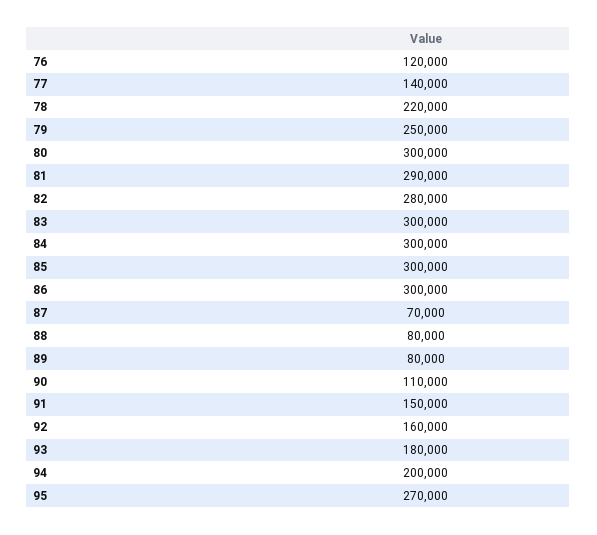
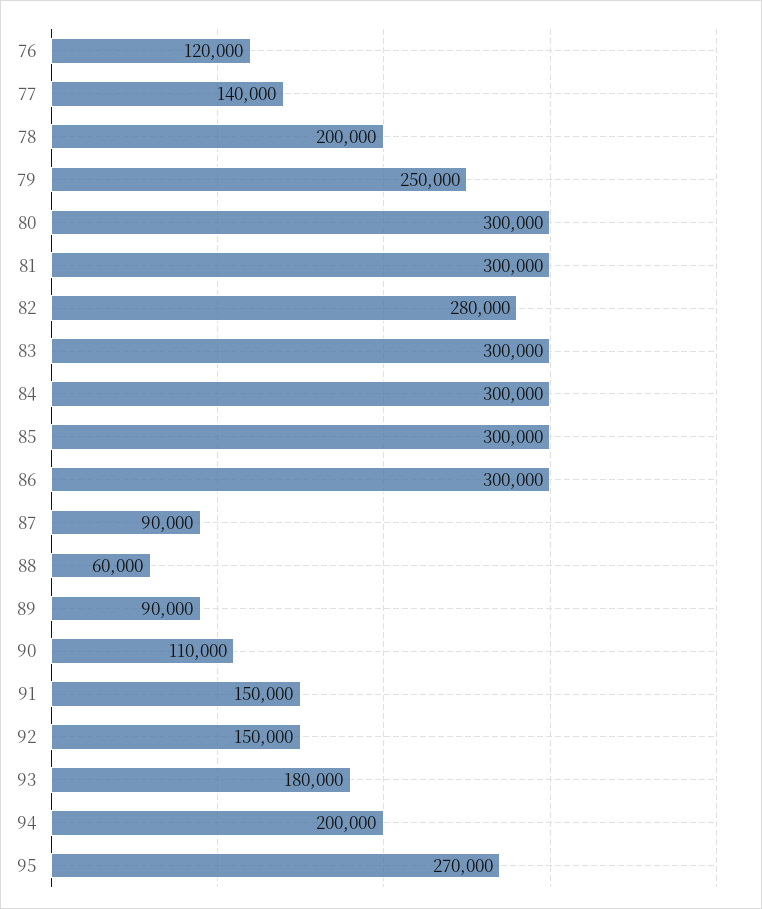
78: 220000 -> 200000
81: 290000 -> 300000
87: 70000 -> 90000
88: 80000 -> 60000
89: 80000 -> 90000
92: 160000 -> 150000

